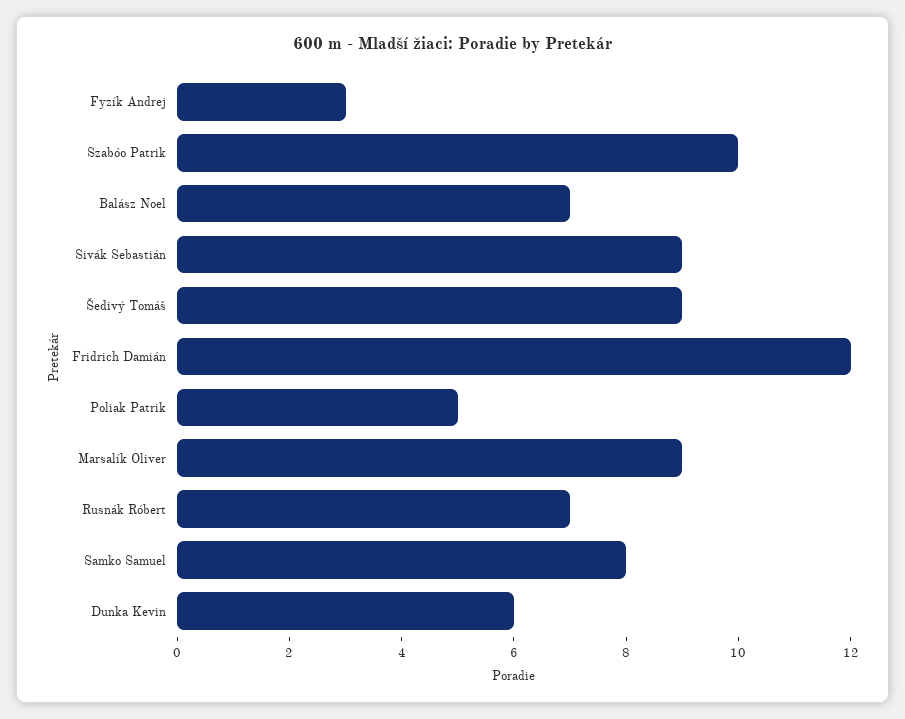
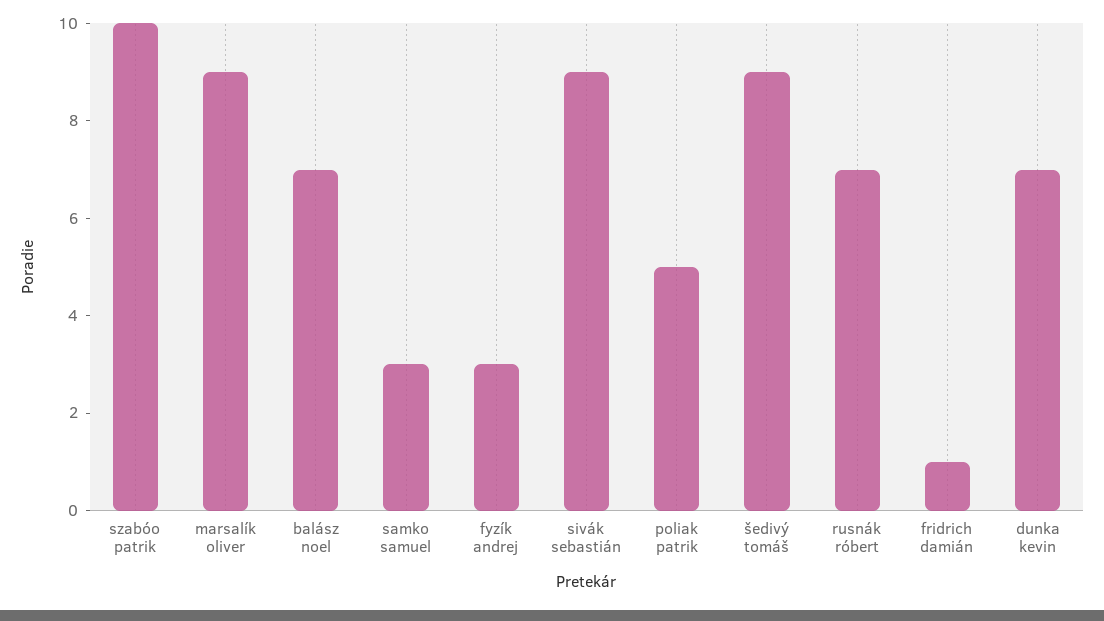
Fridrich Damián: 12 -> 1
Samko Samuel: 8 -> 3
Dunka Kevin: 6 -> 7

